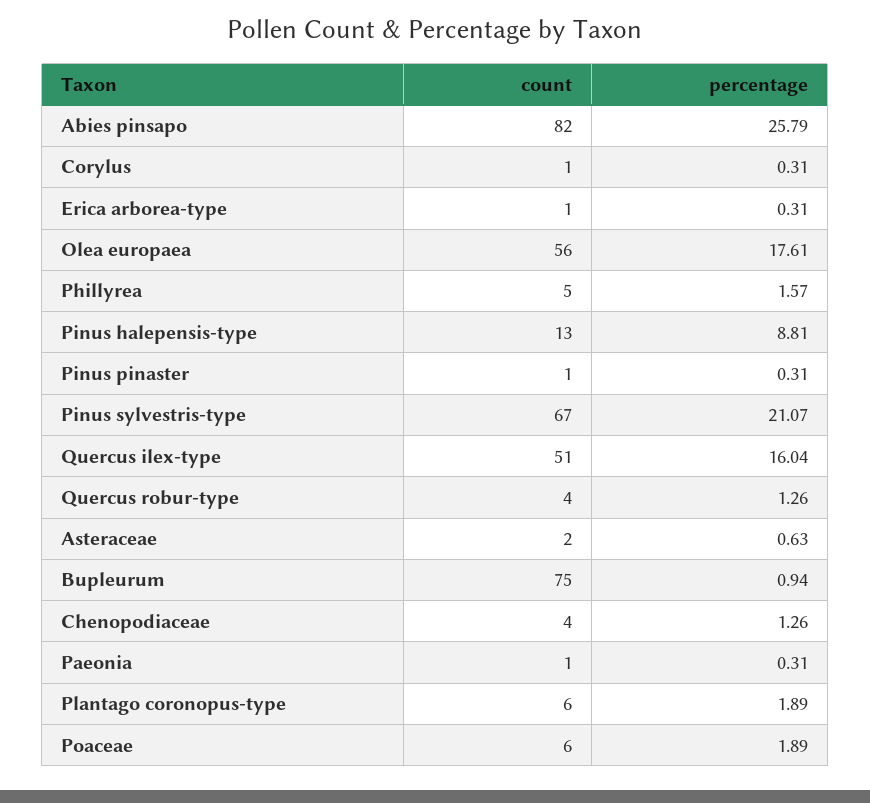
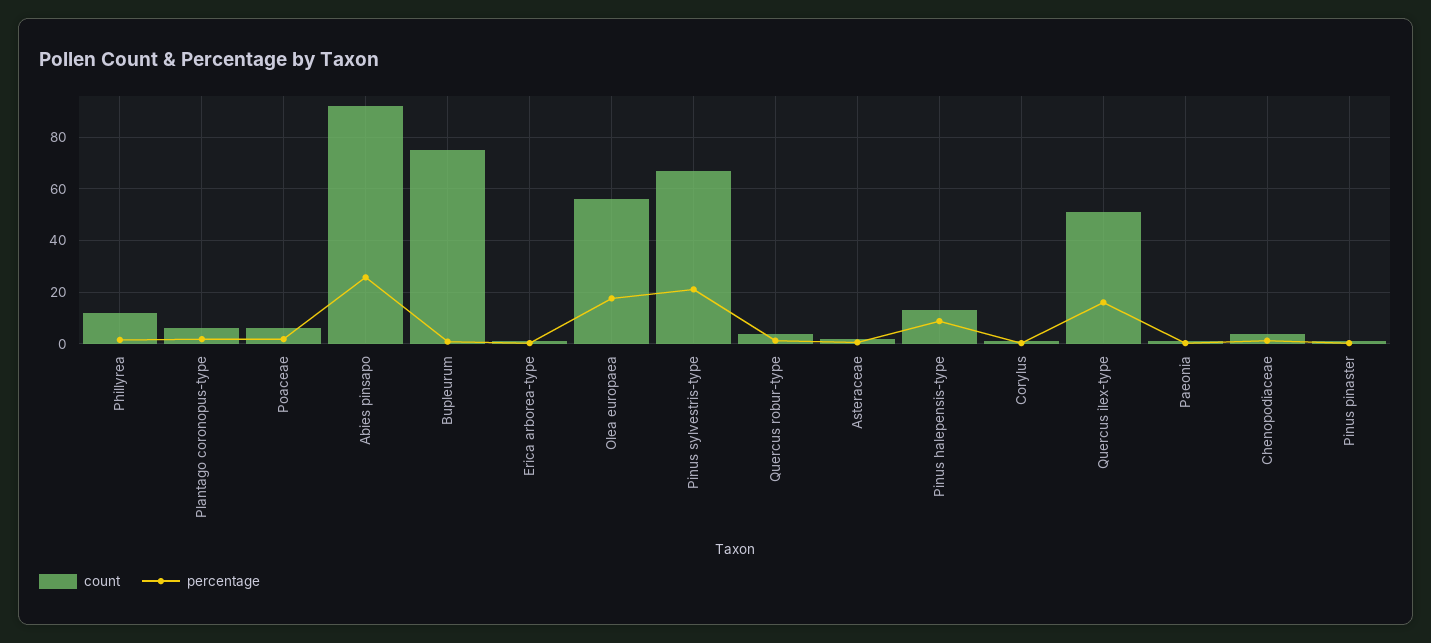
count, Abies pinsapo: 82 -> 92.5
count, Phillyrea: 5 -> 12.5

